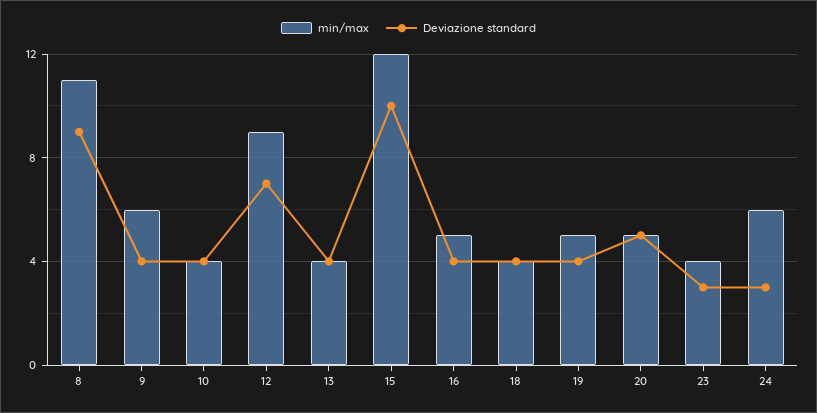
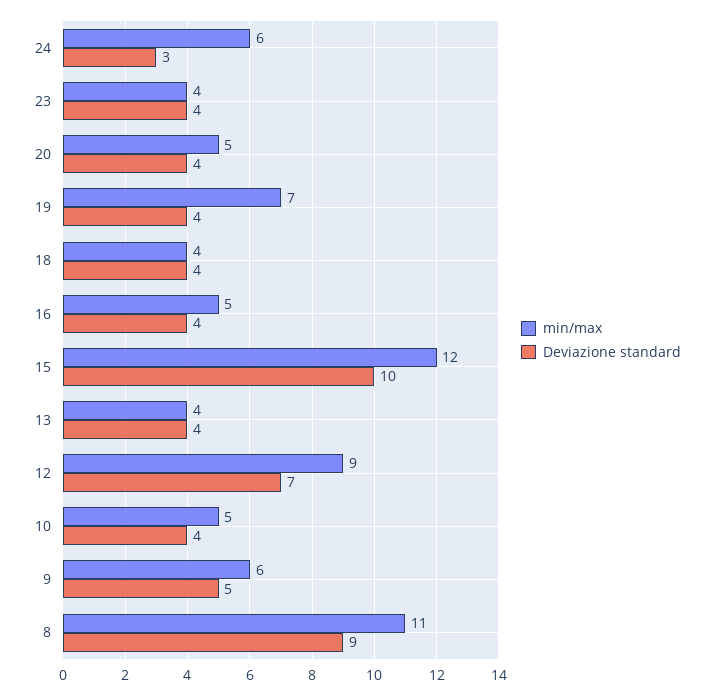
Deviazione standard, 9: 4 -> 5
min/max, 10: 4 -> 5
min/max, 19: 5 -> 7
Deviazione standard, 20: 5 -> 4
Deviazione standard, 23: 3 -> 4

